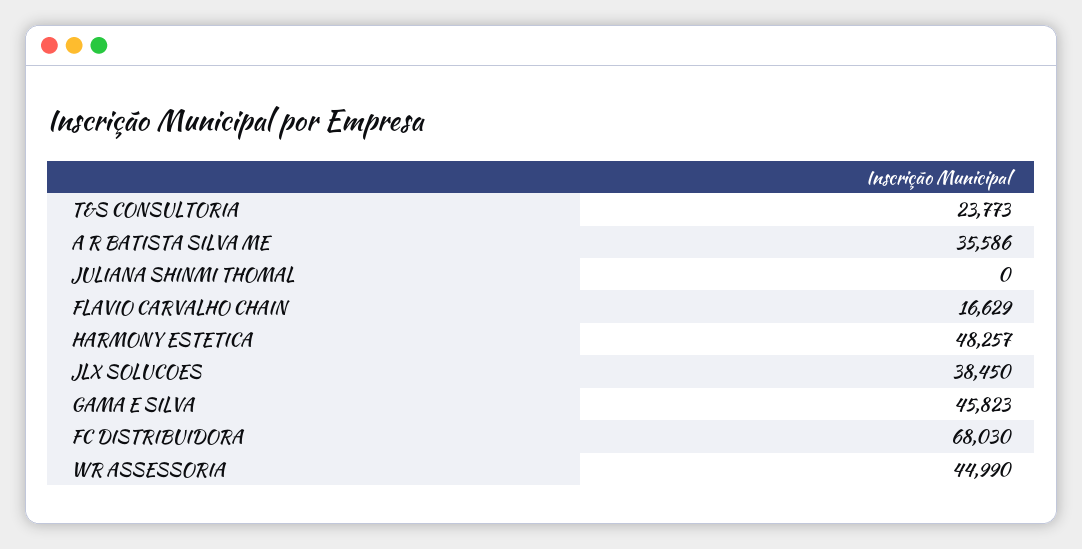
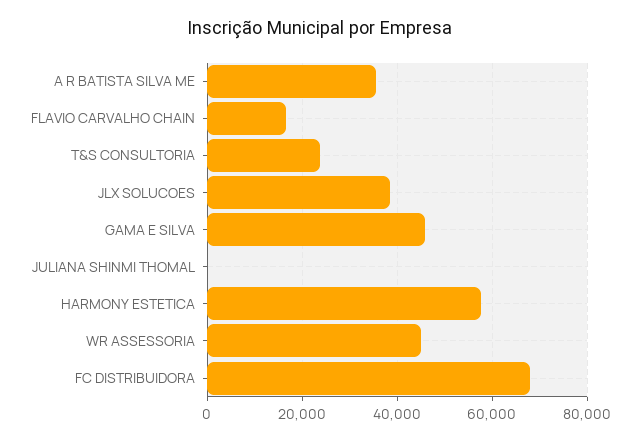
HARMONY ESTETICA: 48257 -> 58000

